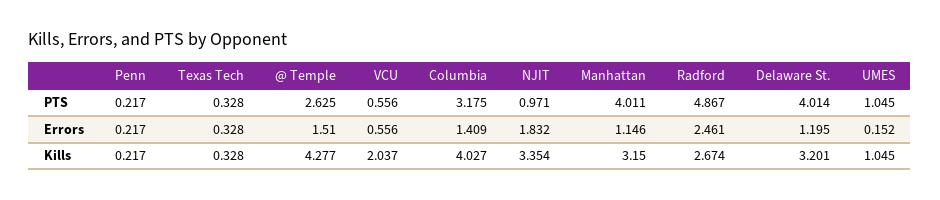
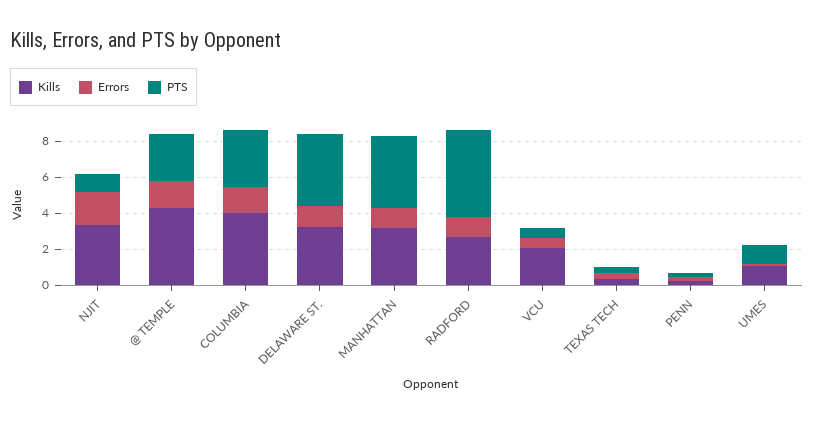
Errors, Radford: 2.461 -> 1

